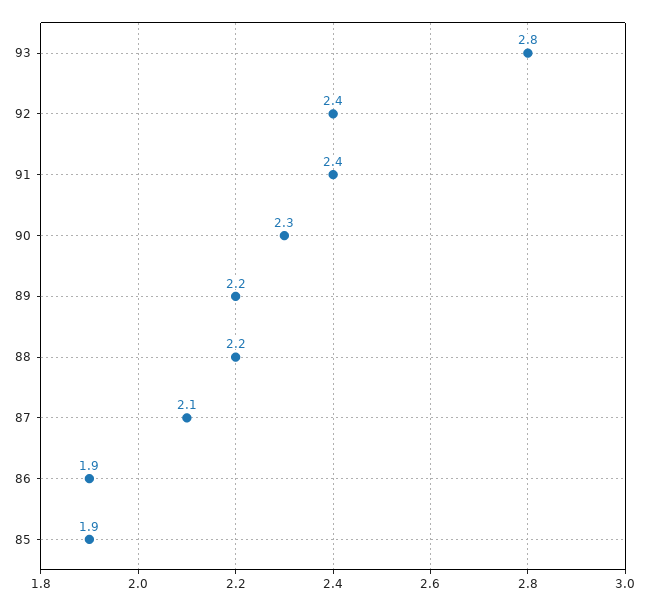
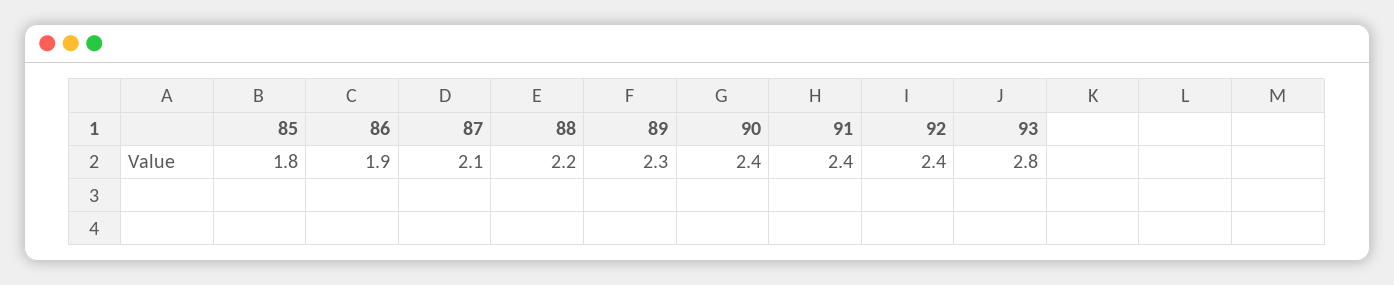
90: 2.3 -> 2.4
89: 2.2 -> 2.3
85: 1.9 -> 1.8

